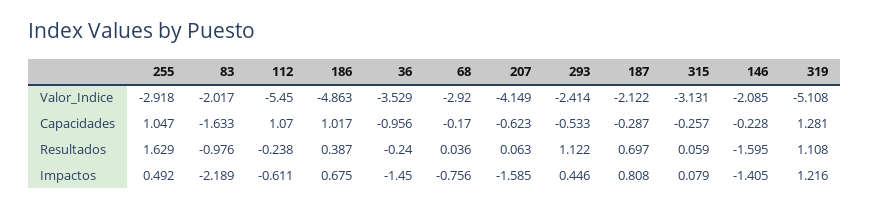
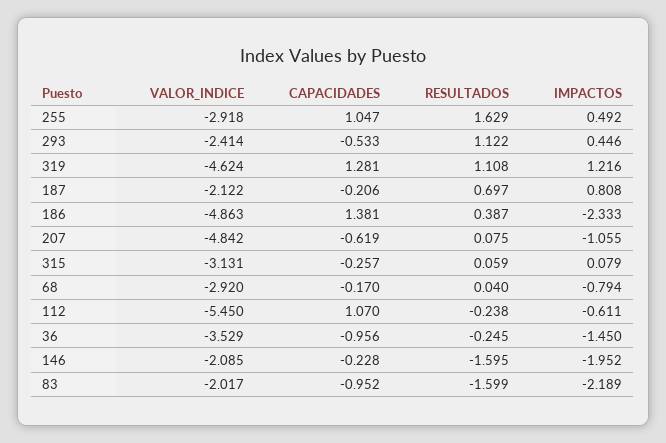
207, Valor_Indice: -4.149 -> -4.842
319, Valor_Indice: -5.108 -> -4.624
83, Capacidades: -1.633 -> -0.952
186, Capacidades: 1.017 -> 1.381
207, Capacidades: -0.623 -> -0.619
187, Capacidades: -0.287 -> -0.206
83, Resultados: -0.976 -> -1.599
36, Resultados: -0.24 -> -0.245
68, Resultados: 0.036 -> 0.04
207, Resultados: 0.063 -> 0.075
186, Impactos: 0.675 -> -2.333
68, Impactos: -0.756 -> -0.794
207, Impactos: -1.585 -> -1.055
146, Impactos: -1.405 -> -1.952

